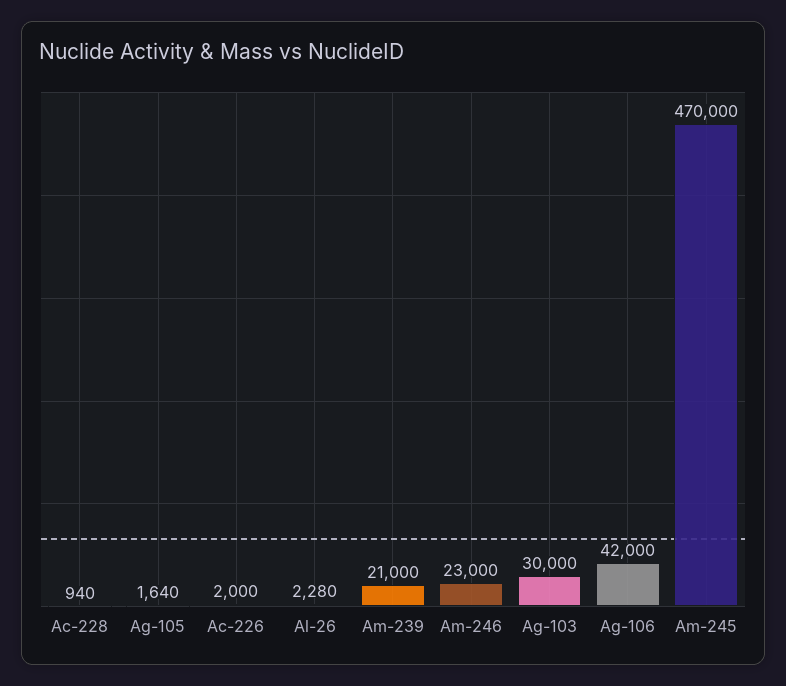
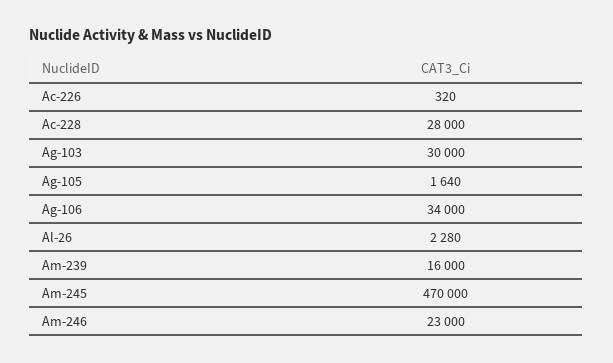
Ac-228: 940 -> 28000
Ac-226: 2000 -> 320
Am-239: 21000 -> 16000
Ag-106: 42000 -> 34000

